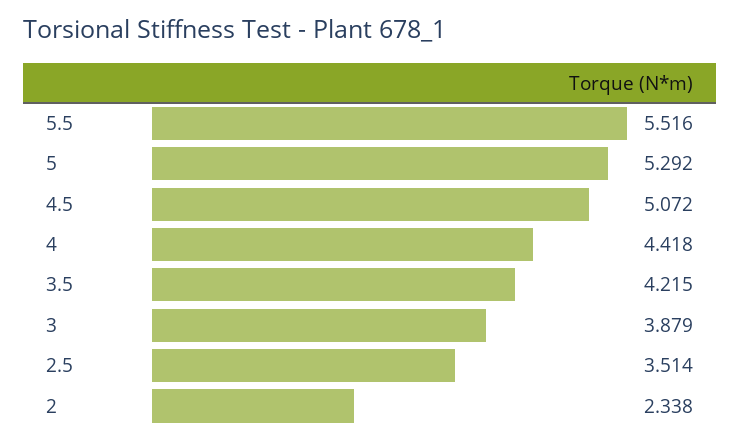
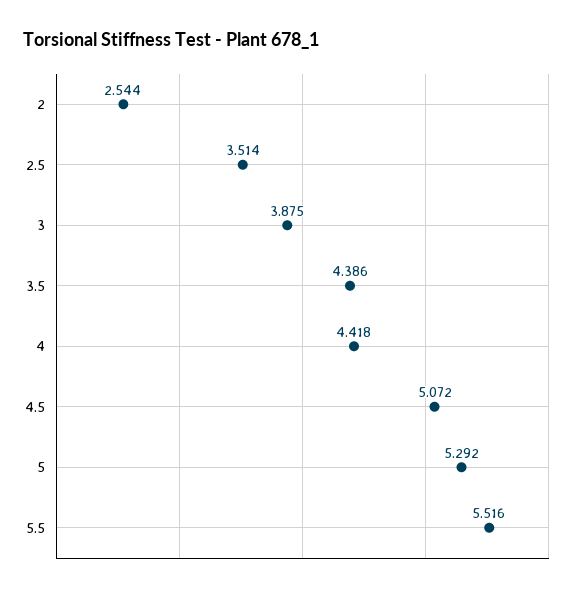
3.5: 4.215 -> 4.386
3: 3.879 -> 3.875
2: 2.338 -> 2.544

